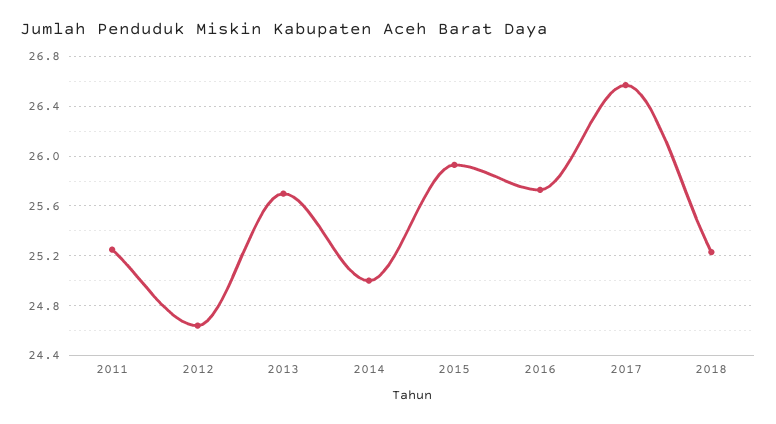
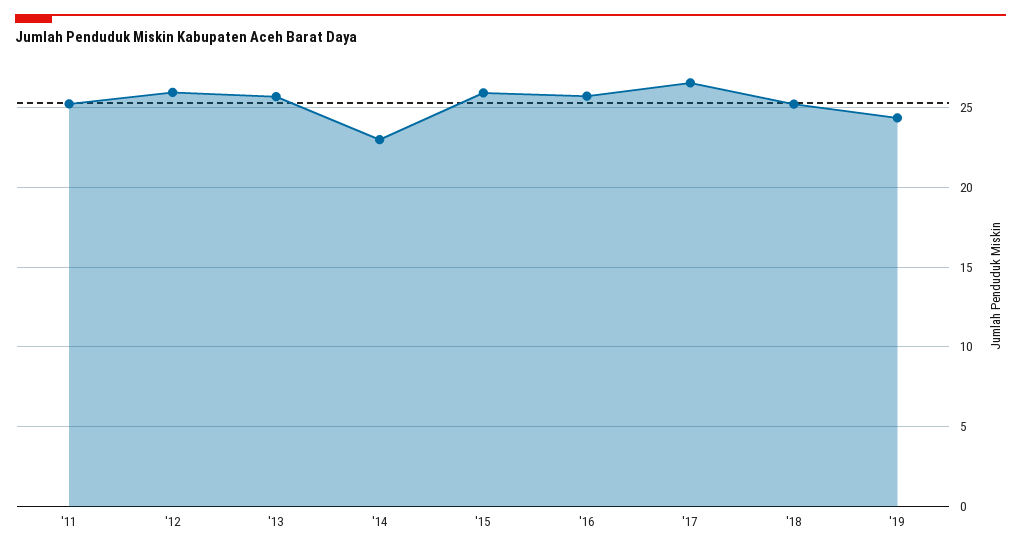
2012: 24.65 -> 26
2014: 25 -> 23
'19: none -> 24.5

